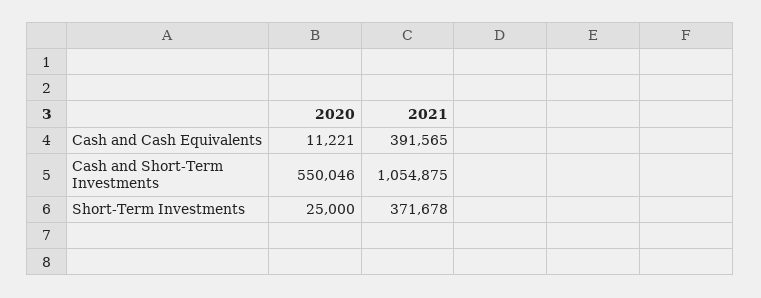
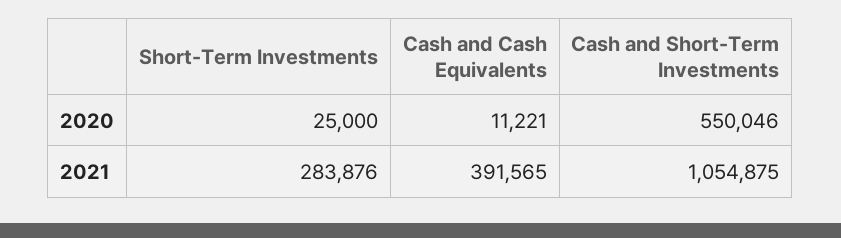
2021, Short-Term Investments: 371678 -> 283876

